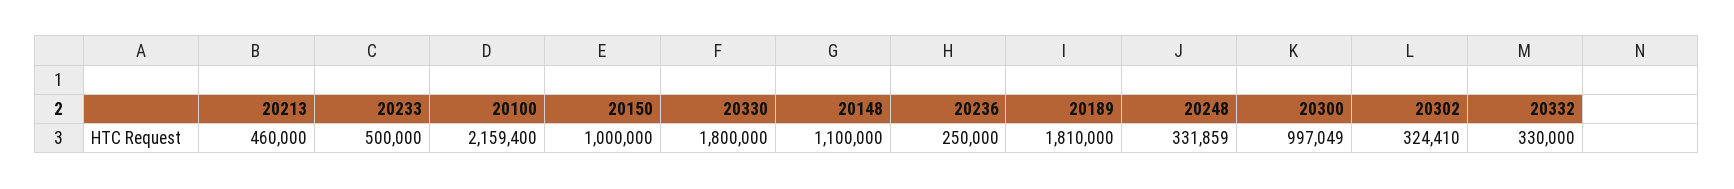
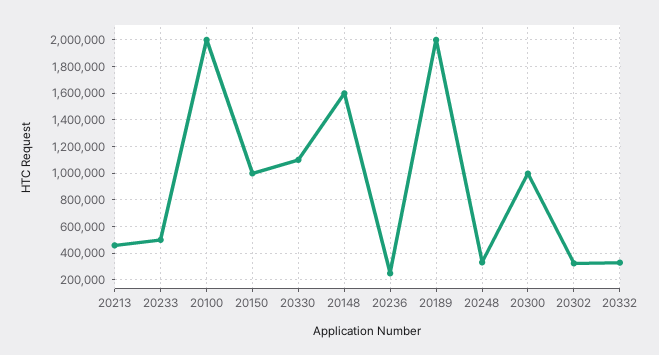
20100: 2159400 -> 2000000
20330: 1800000 -> 1100000
20148: 1100000 -> 1600000
20189: 1810000 -> 2000000

